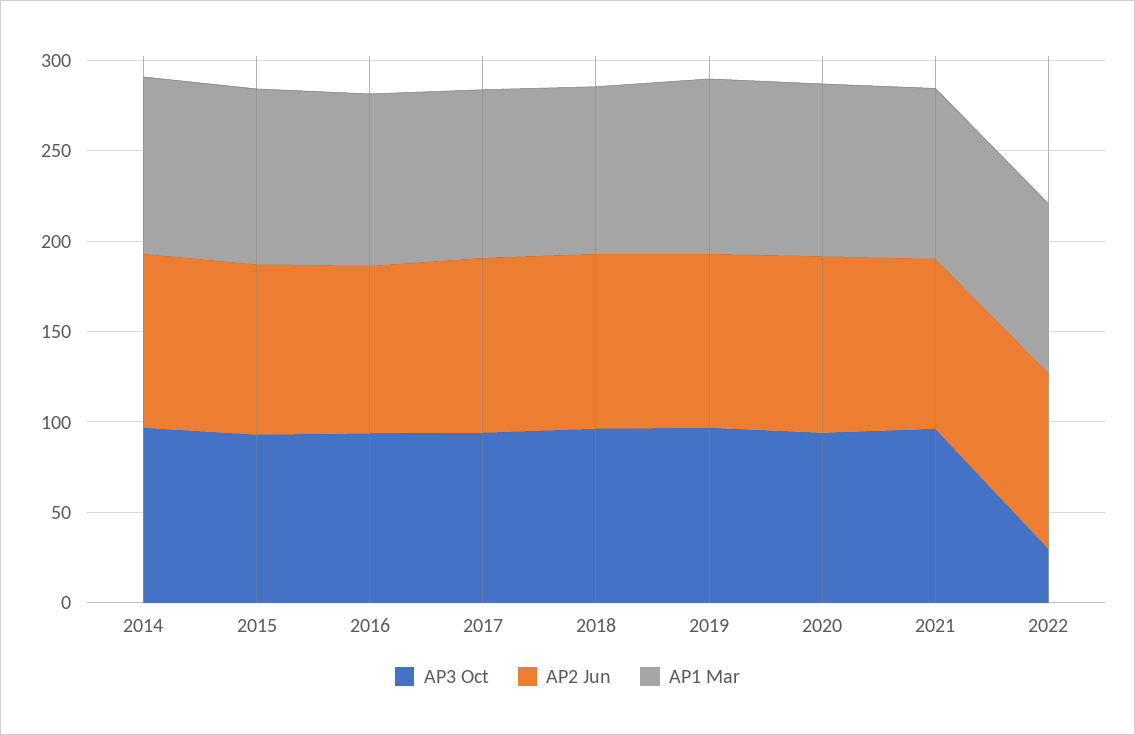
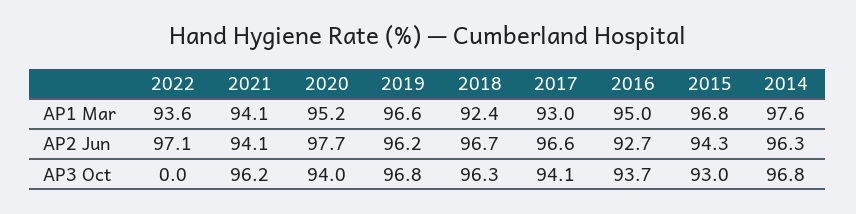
AP3 Oct, 2022: 30 -> 0

